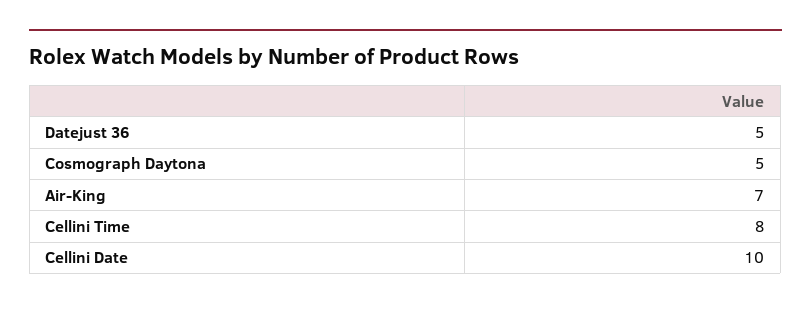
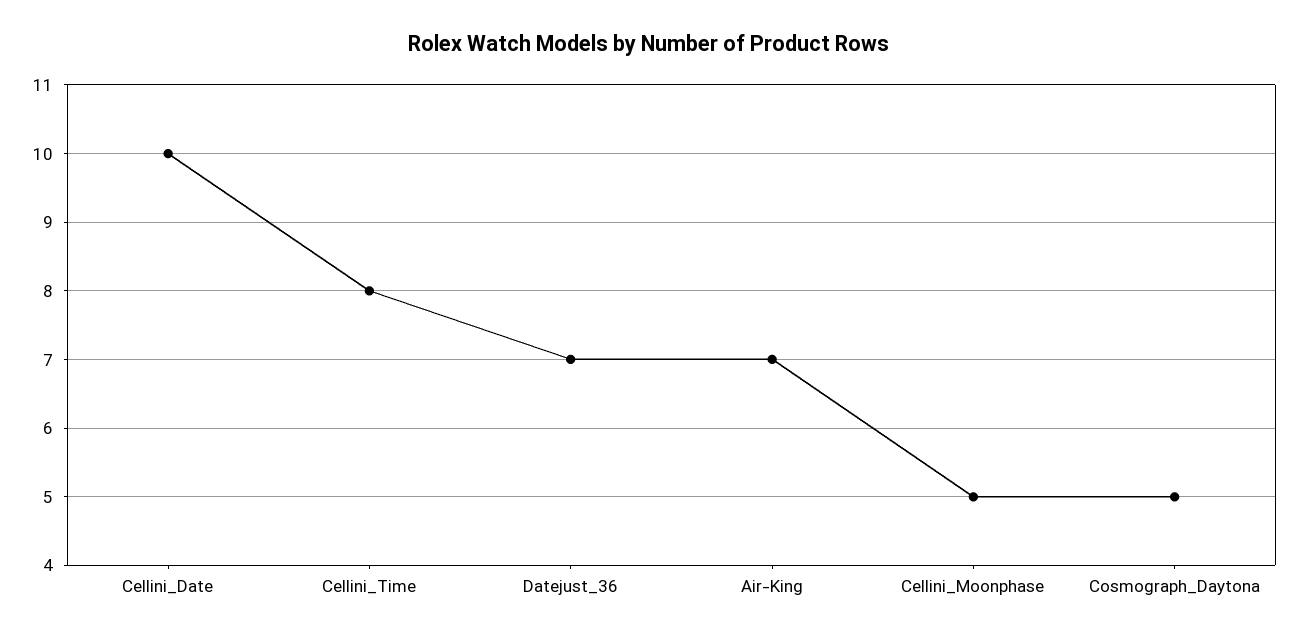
Datejust 36: 5 -> 7
Cellini_Moonphase: none -> 5

